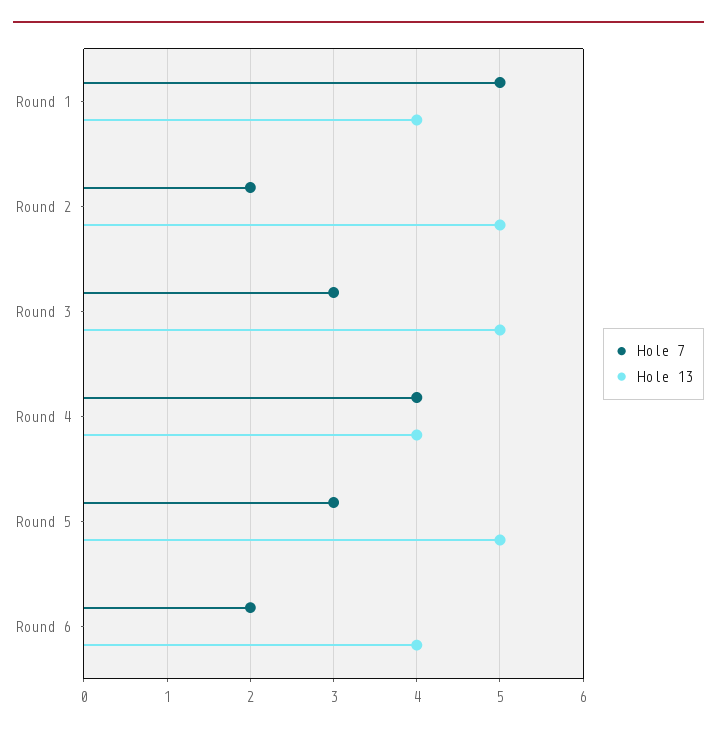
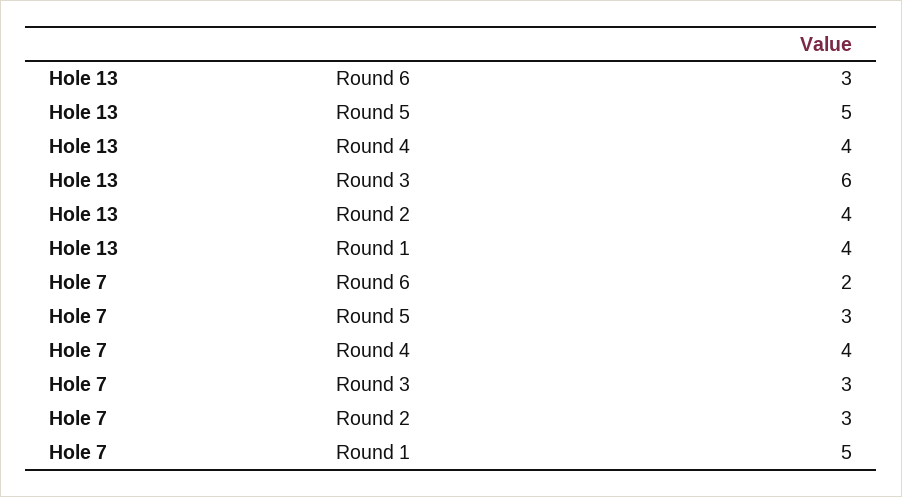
Hole 7, Round 2: 2 -> 3
Hole 13, Round 2: 5 -> 4
Hole 13, Round 3: 5 -> 6
Hole 13, Round 6: 4 -> 3

